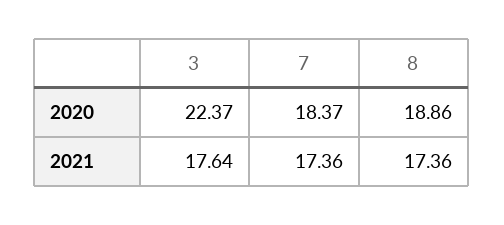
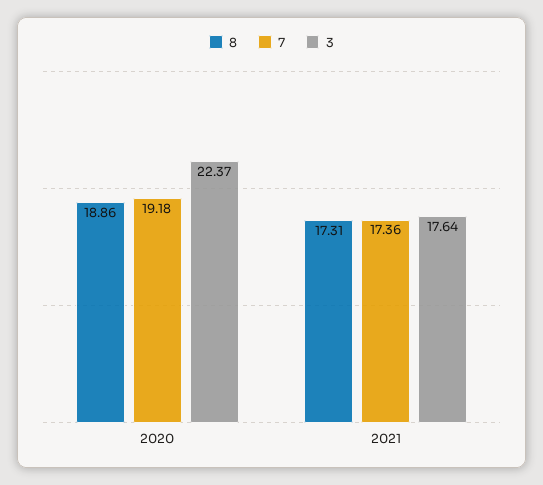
7, 2020: 18.37 -> 19.18
8, 2021: 17.36 -> 17.31

